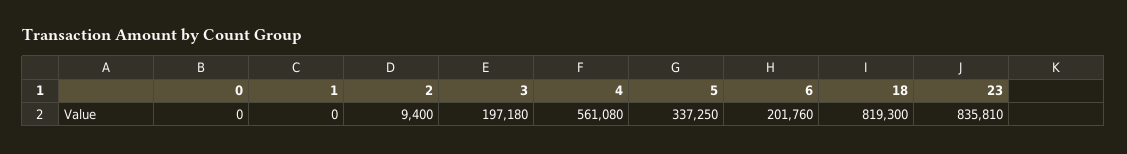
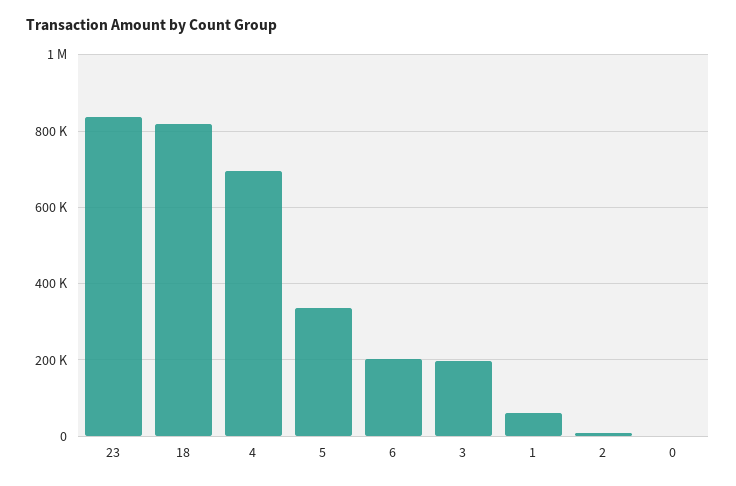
1: 0 -> 60000
4: 561080 -> 700000

